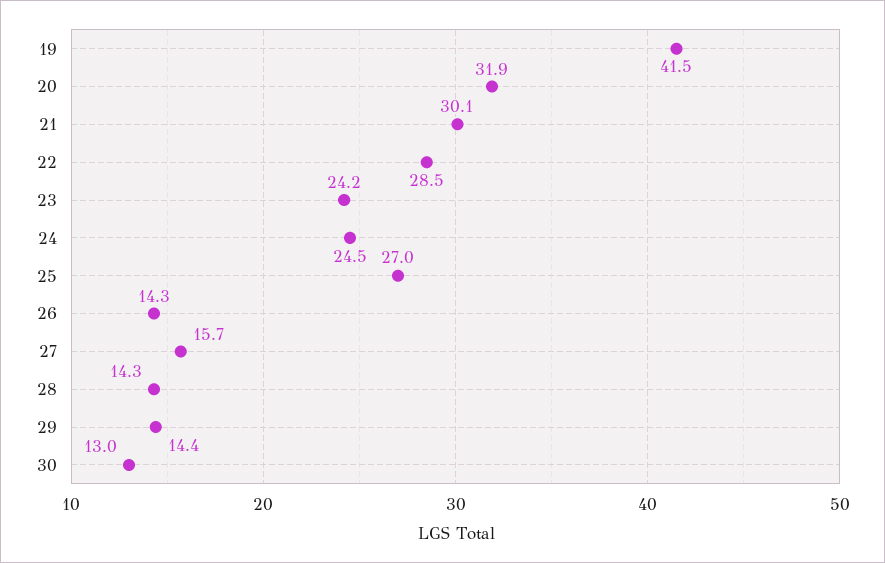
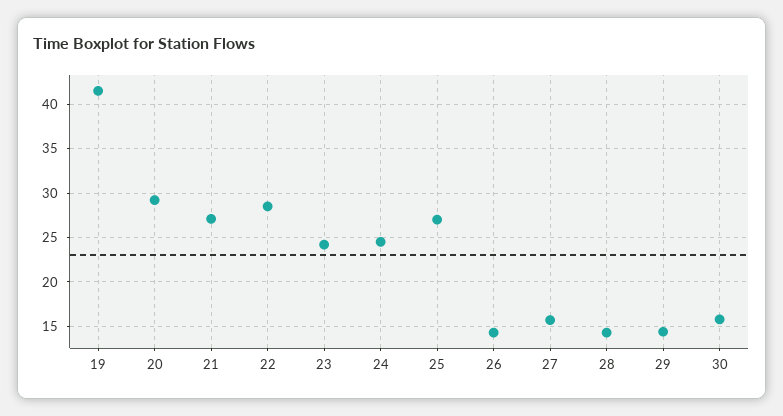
20: 31.9 -> 29
21: 30.1 -> 27
30: 13 -> 16

